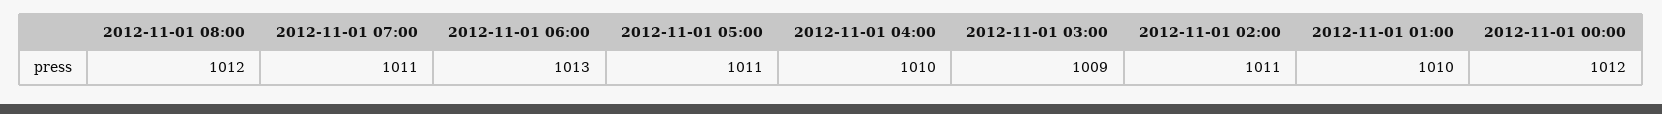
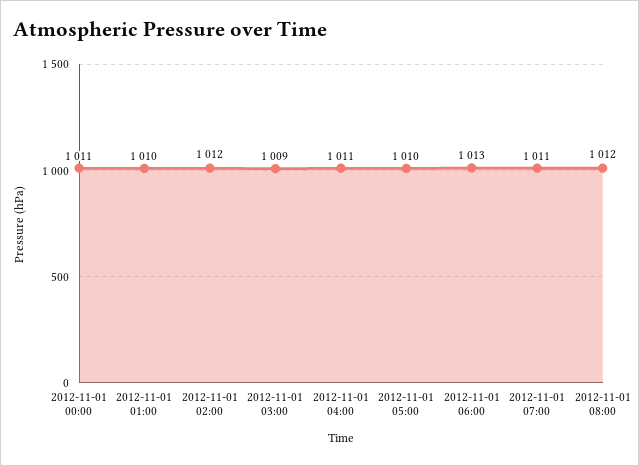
2012-11-01 05:00: 1011 -> 1010
2012-11-01 04:00: 1010 -> 1011
2012-11-01 02:00: 1011 -> 1012
2012-11-01 00:00: 1012 -> 1011

